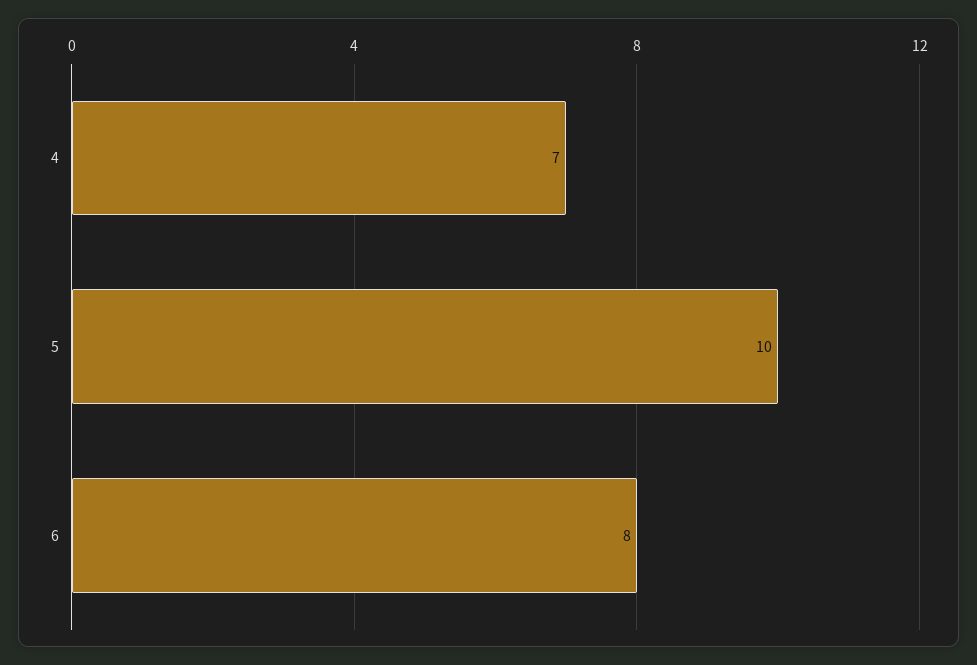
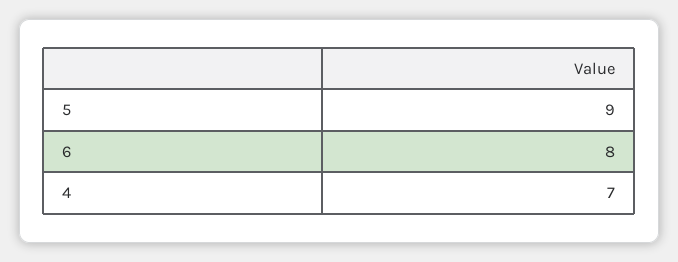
5: 10 -> 9

